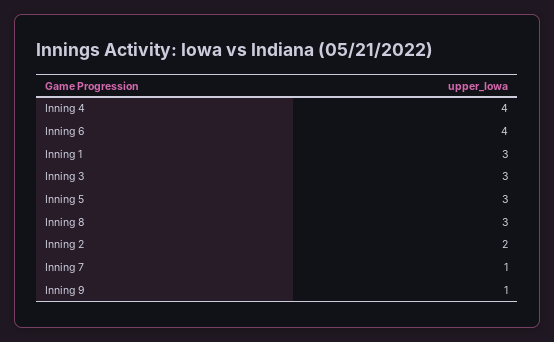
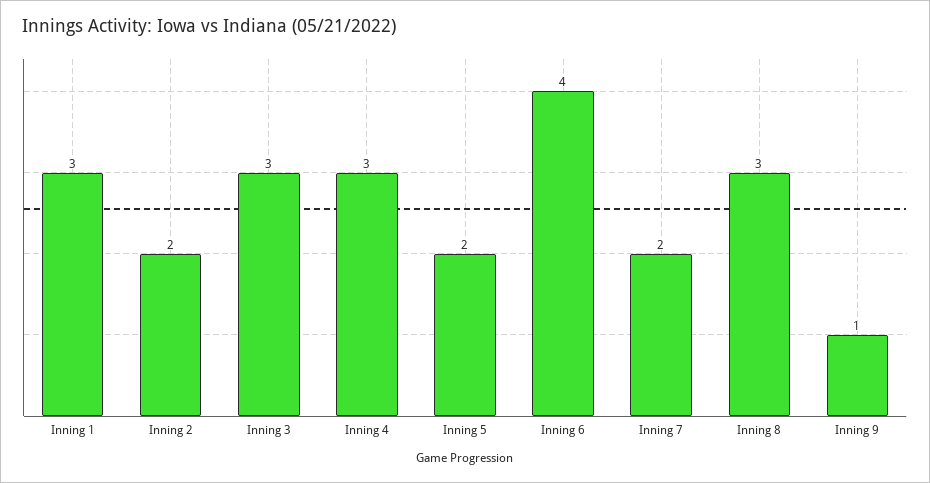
Inning 4: 4 -> 3
Inning 5: 3 -> 2
Inning 7: 1 -> 2

